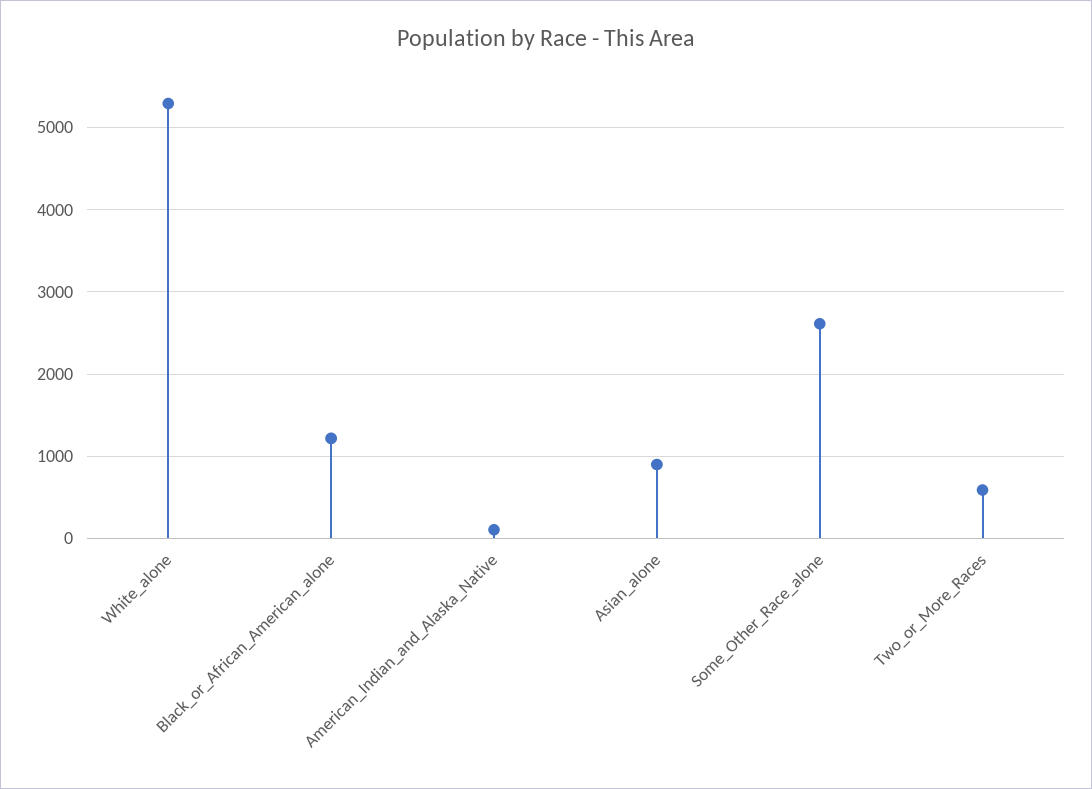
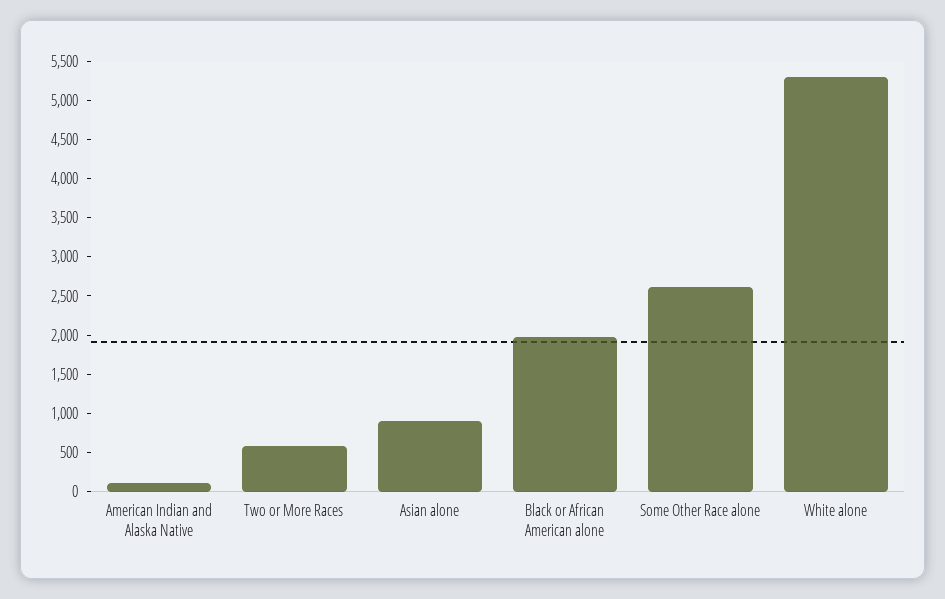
Black_or_African_American_alone: 1200 -> 2000

